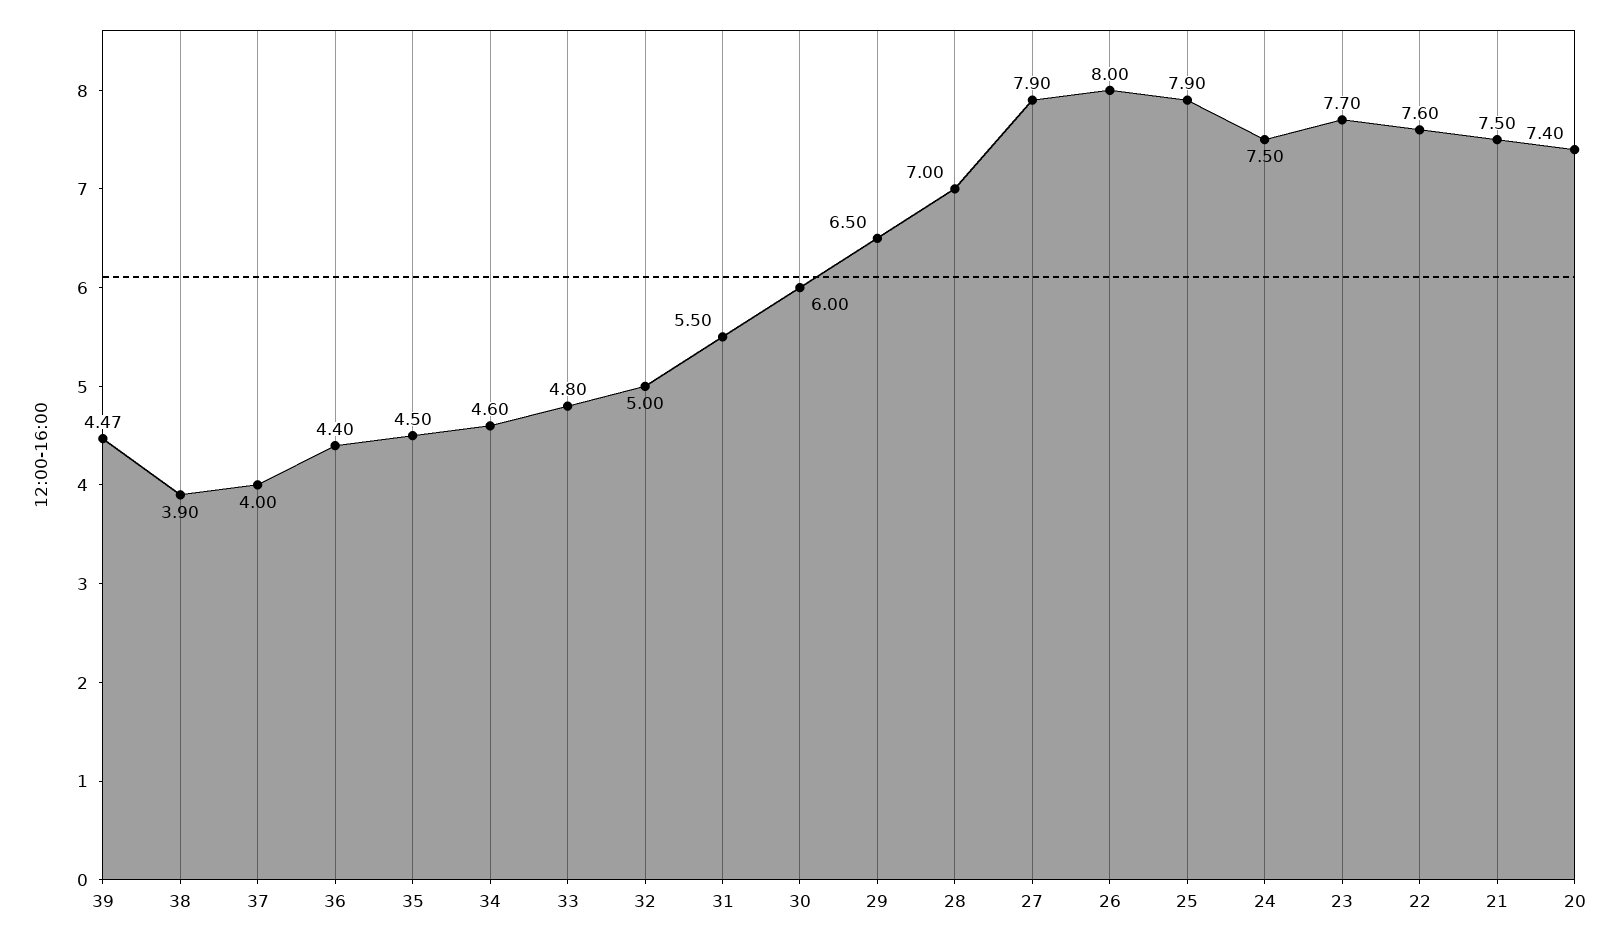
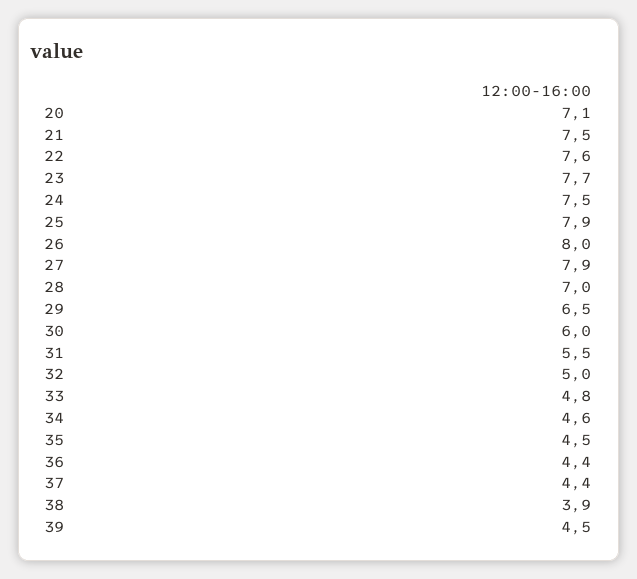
37: 4 -> 4.4
20: 7.4 -> 7.1

